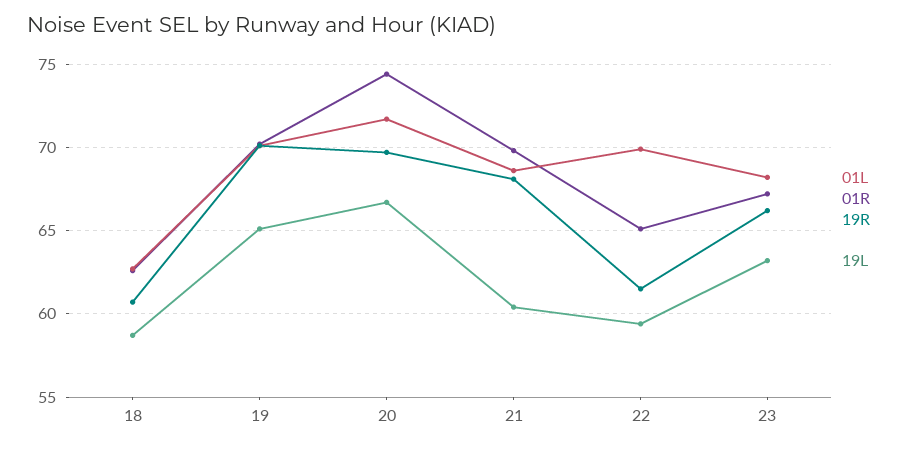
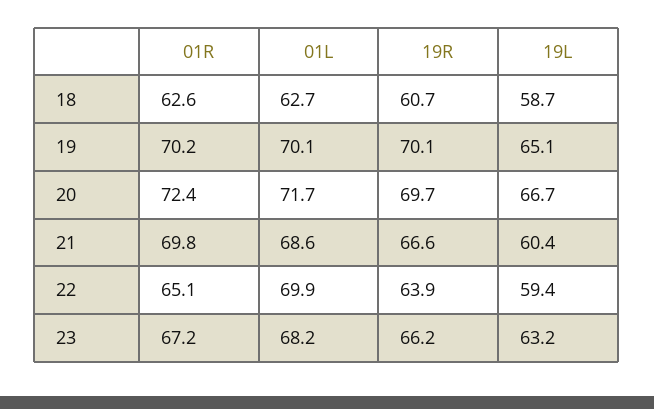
01R, 20: 74.5 -> 72.4
19R, 21: 68 -> 66.6
19R, 22: 61.5 -> 63.9

